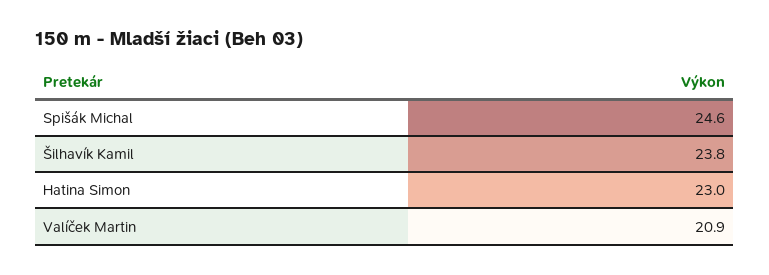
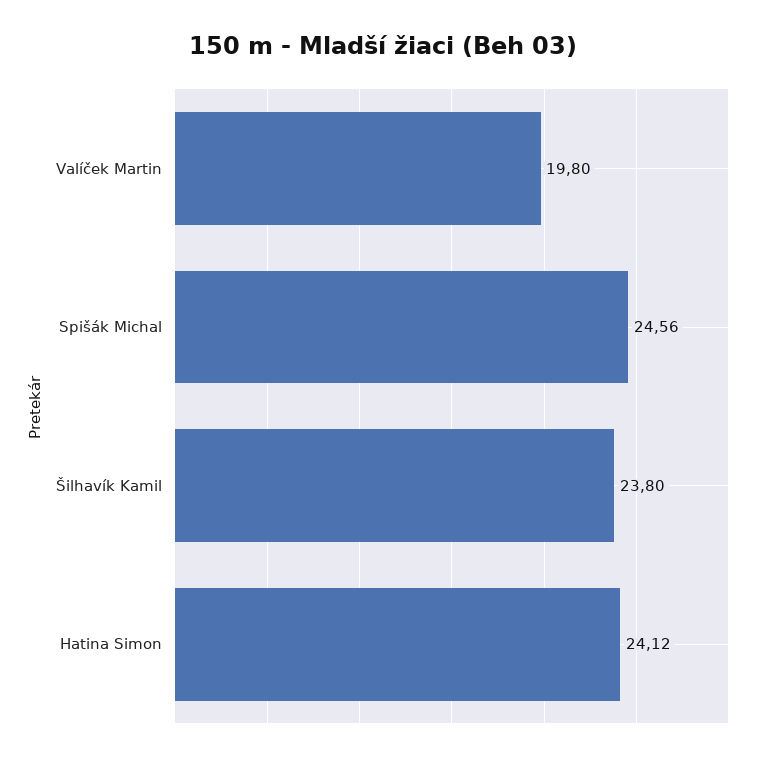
Hatina Simon: 23 -> 24.12
Valíček Martin: 20.9 -> 19.8

